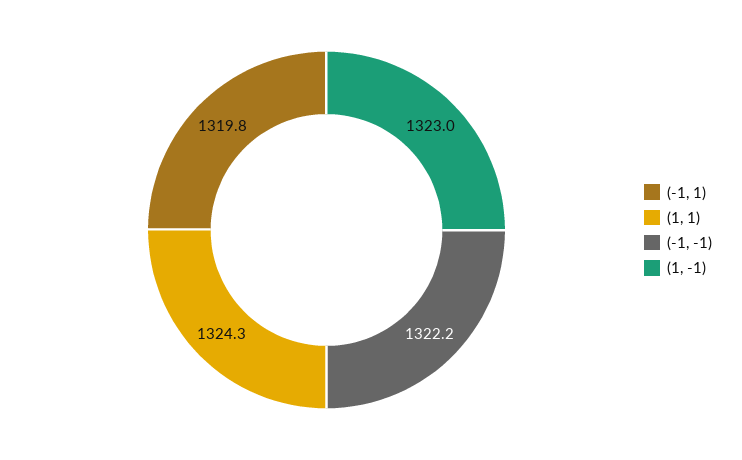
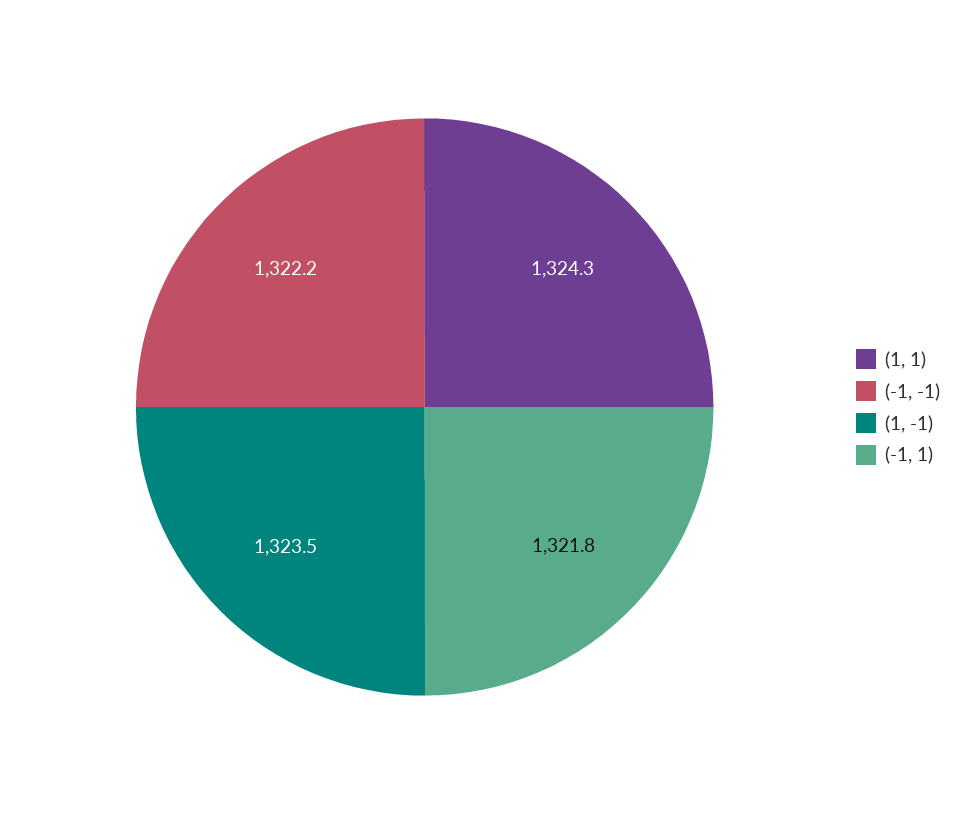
(-1, 1): 1319.8 -> 1321.8
(1, -1): 1323 -> 1323.5

